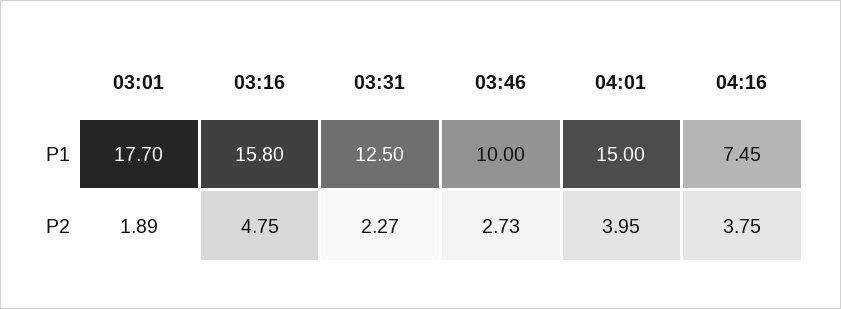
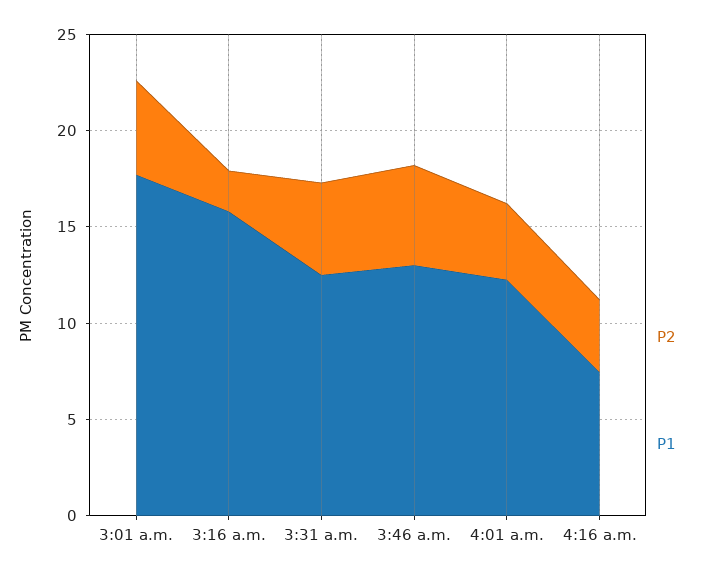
P1, 03:46: 10 -> 13
P1, 04:01: 15 -> 12
P2, 03:01: 1.89 -> 5
P2, 03:16: 4.75 -> 2
P2, 03:31: 2.27 -> 5
P2, 03:46: 2.73 -> 5

